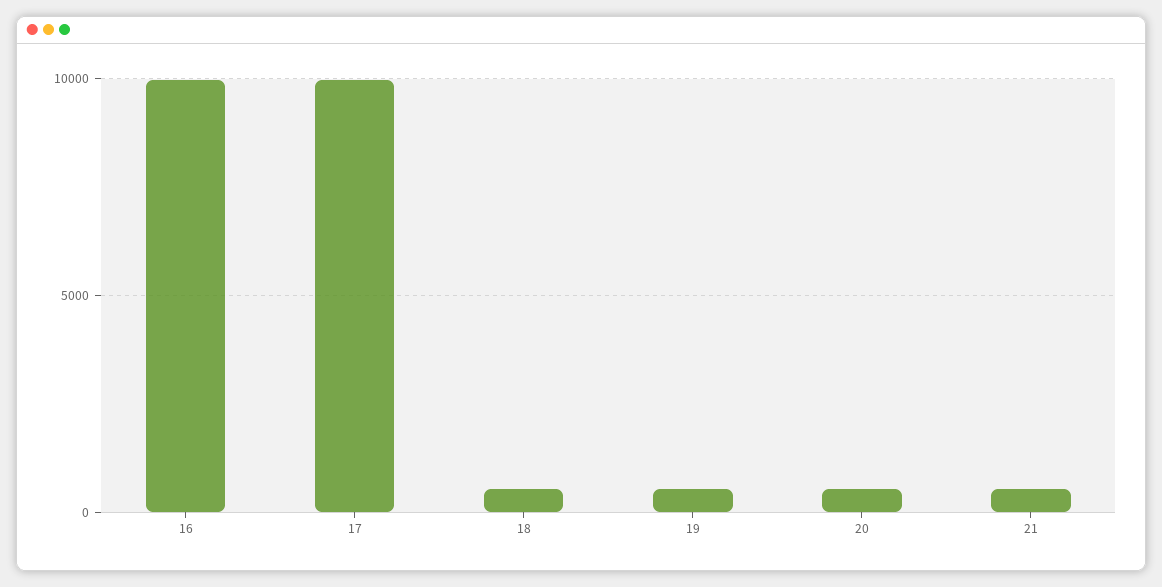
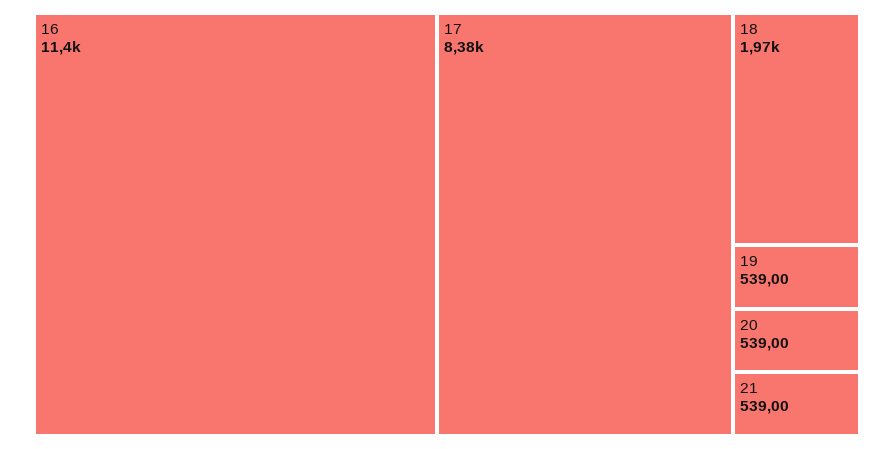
16: 10000 -> 11400
17: 10000 -> 8380
18: 500 -> 1970

